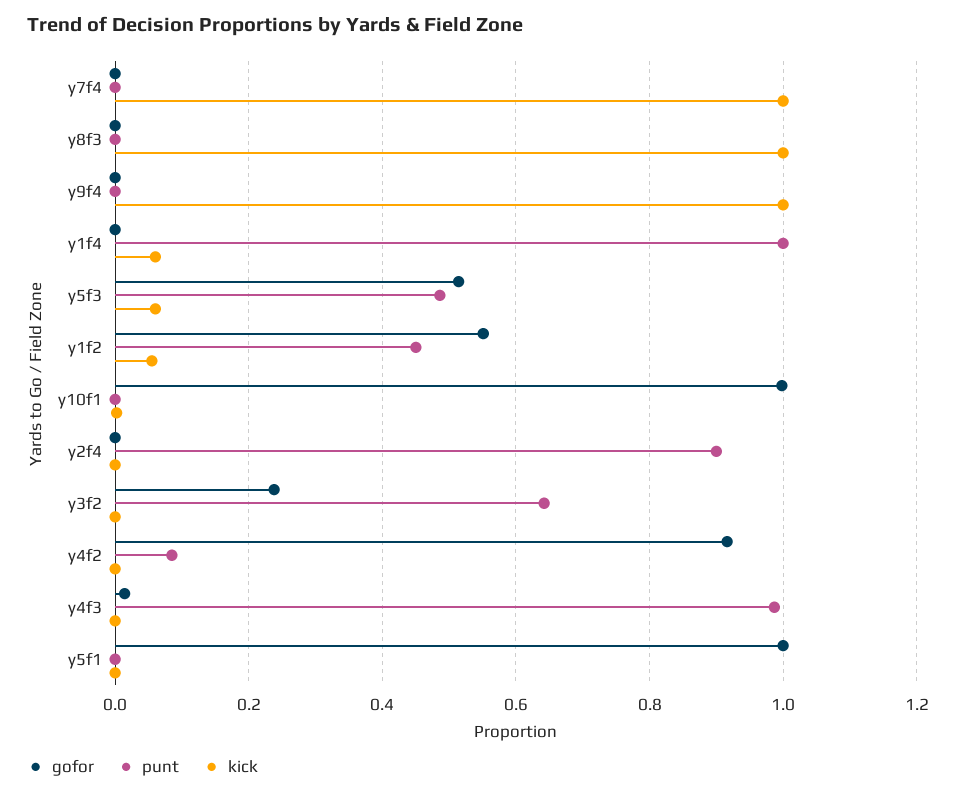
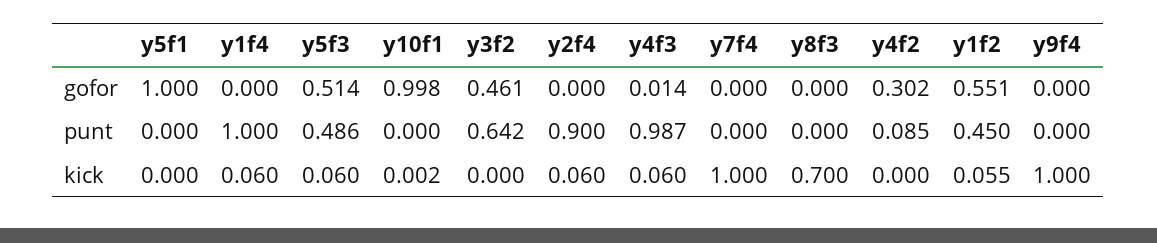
kick, y8f3: 1 -> 0.7
kick, y2f4: 0 -> 0.06
gofor, y3f2: 0.24 -> 0.461
gofor, y4f2: 0.92 -> 0.302
kick, y4f3: 0 -> 0.06

